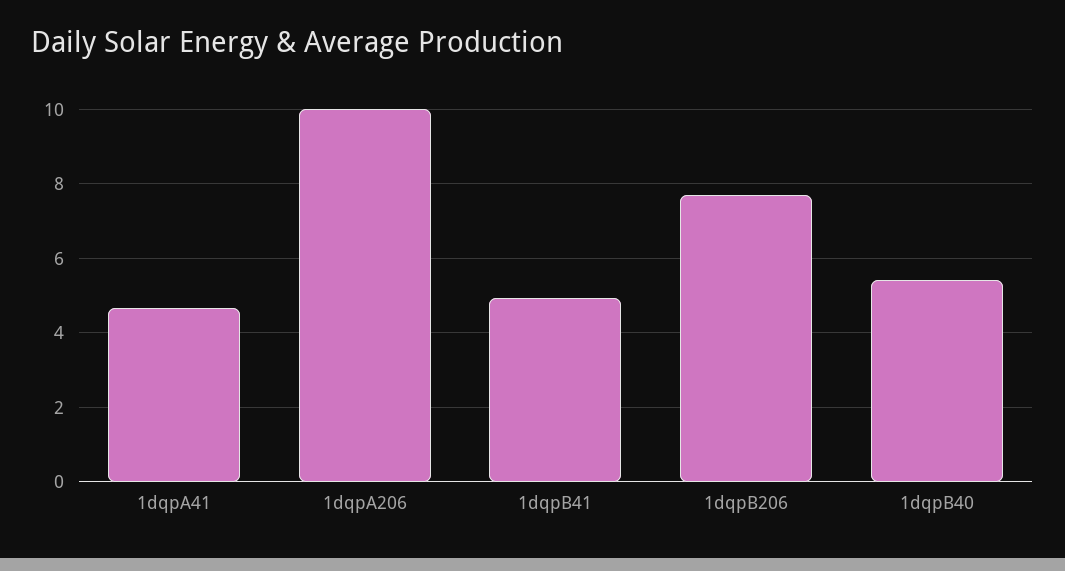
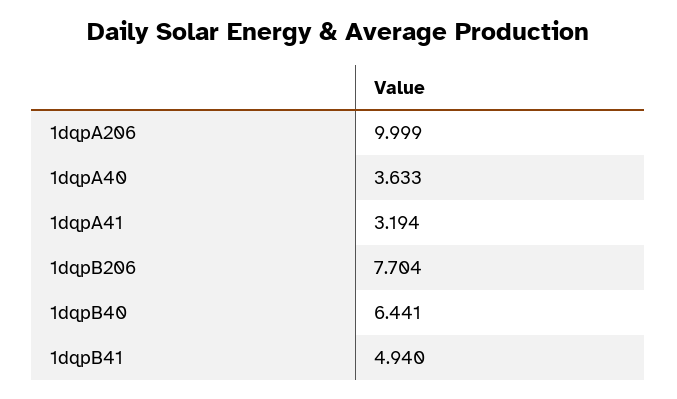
1dqpA41: 4.6 -> 3.194
1dqpB40: 5.4 -> 6.441
1dqpA40: none -> 3.633

